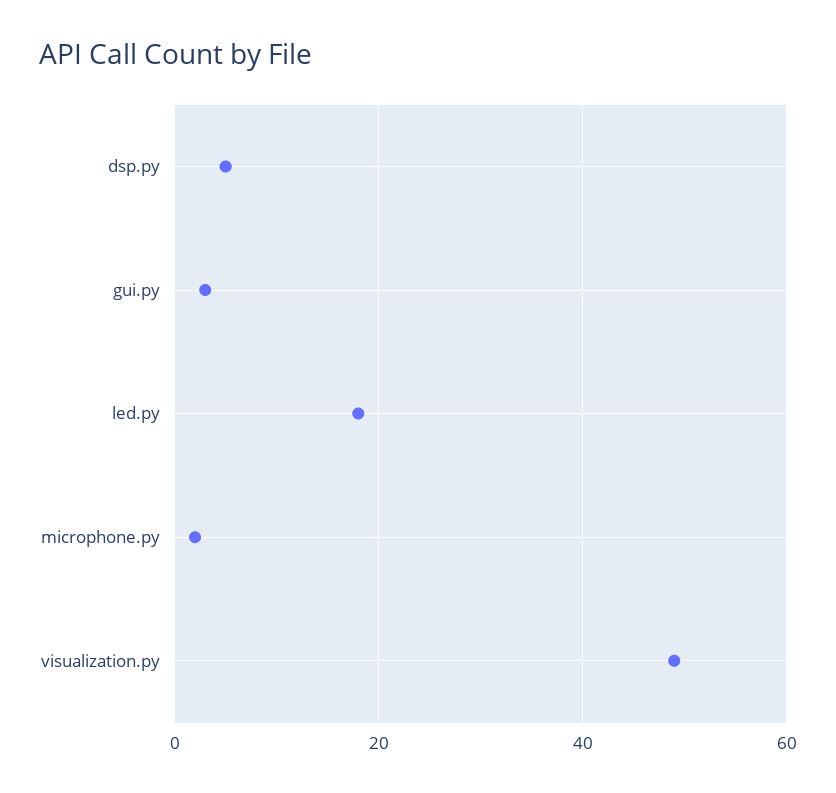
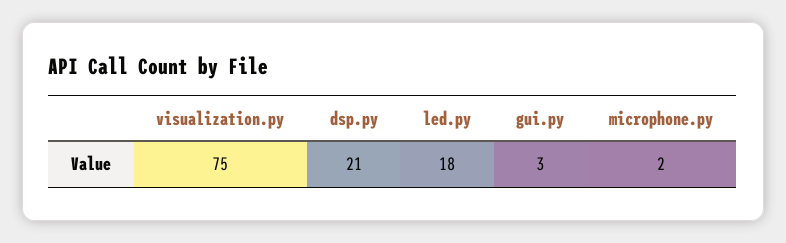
dsp.py: 5 -> 21
visualization.py: 50 -> 75

